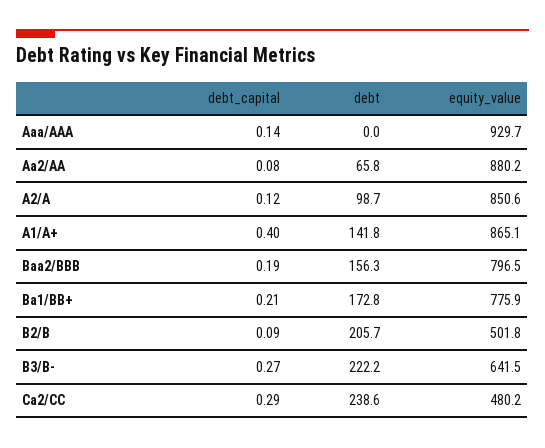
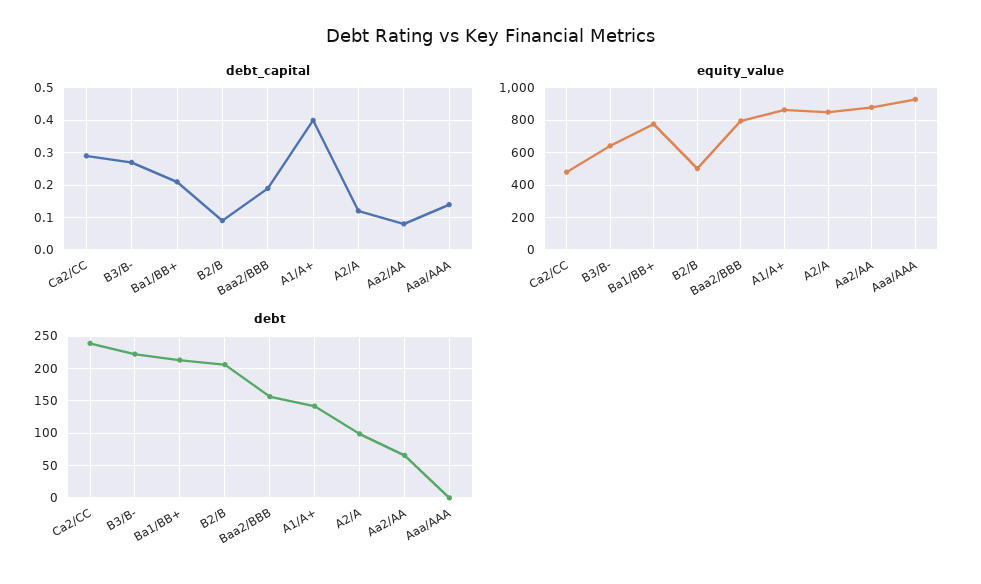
debt, Ba1/BB+: 172.8 -> 210

